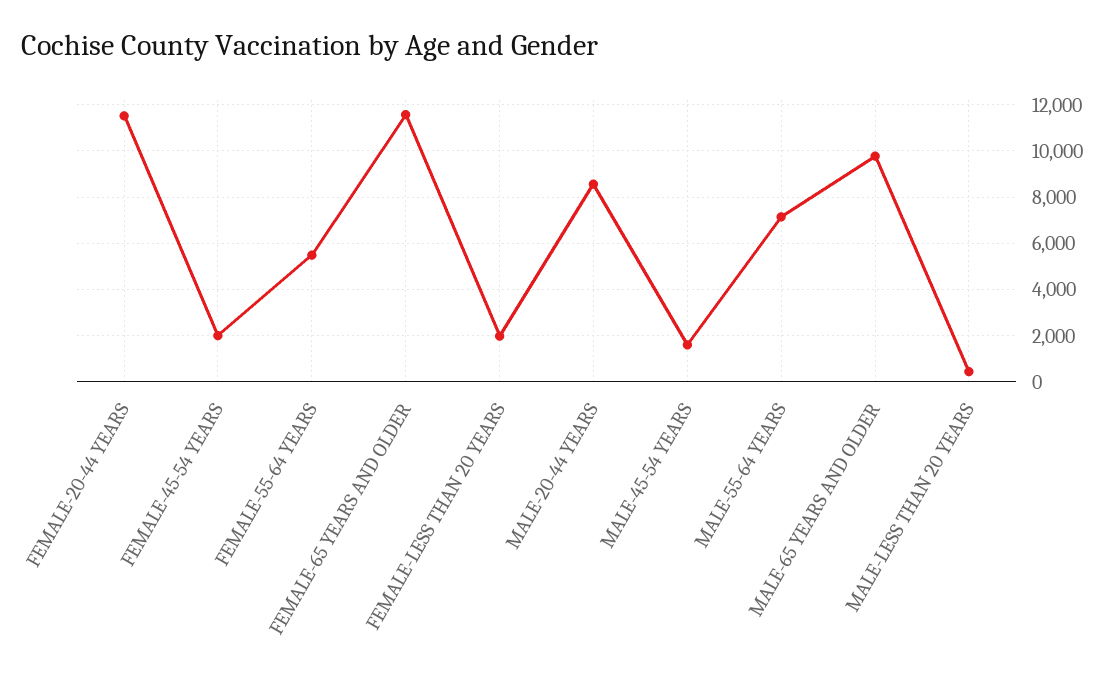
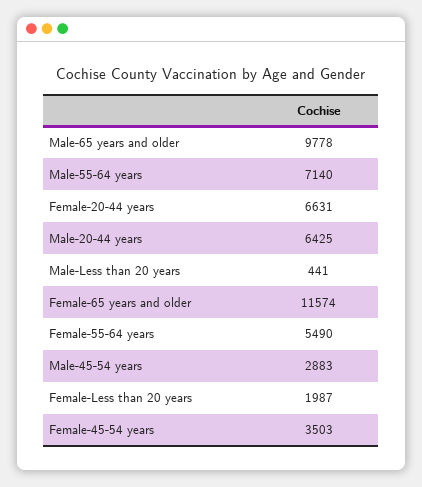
FEMALE-20-44 YEARS: 11500 -> 6631
FEMALE-45-54 YEARS: 2000 -> 3503
MALE-20-44 YEARS: 8500 -> 6425
MALE-45-54 YEARS: 1500 -> 2883

